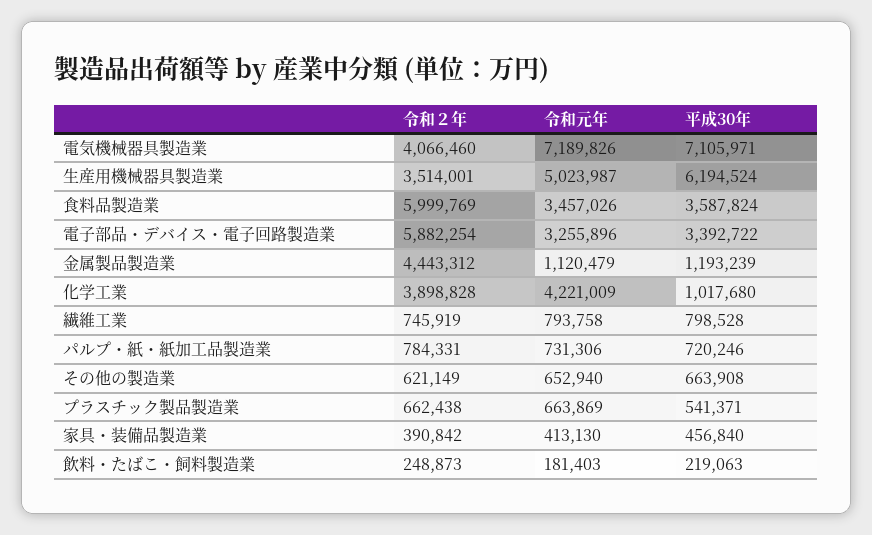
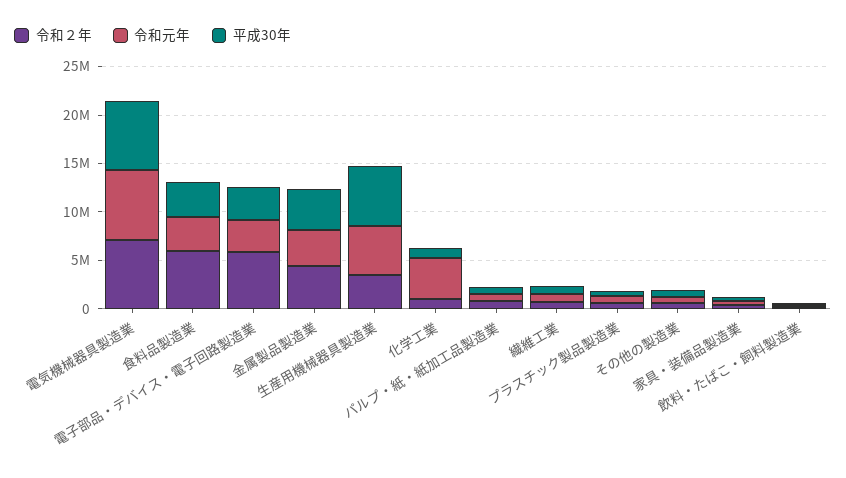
令和２年, 電気機械器具製造業: 4066460 -> 7000000
令和元年, 金属製品製造業: 1120479 -> 4000000
平成30年, 金属製品製造業: 1193239 -> 4000000
令和２年, 化学工業: 3898828 -> 1000000

